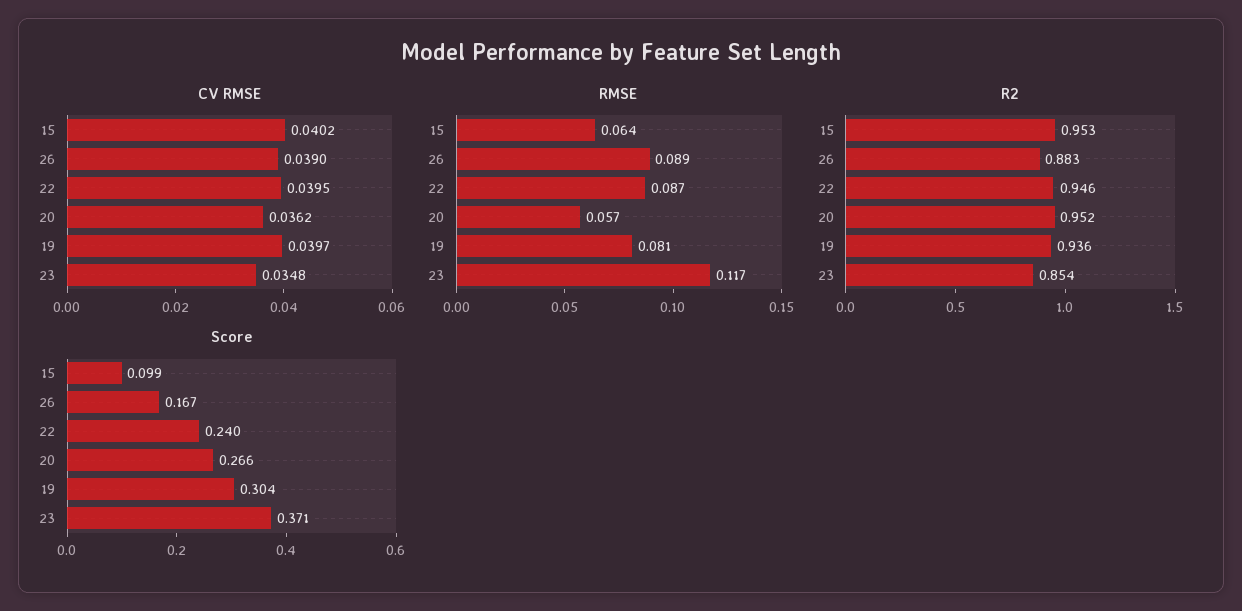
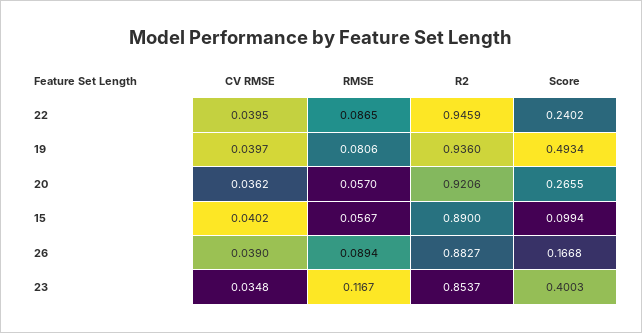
RMSE, 15: 0.064 -> 0.0567
R2, 15: 0.953 -> 0.89
R2, 20: 0.952 -> 0.9206
Score, 19: 0.304 -> 0.4934
Score, 23: 0.371 -> 0.4003

